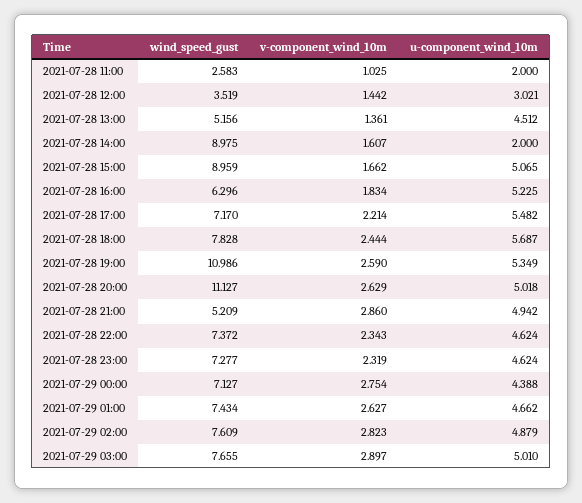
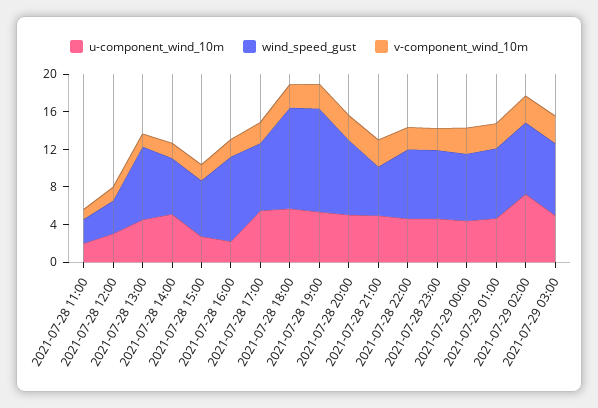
wind_speed_gust, 2021-07-28 13:00: 5.156 -> 8
wind_speed_gust, 2021-07-28 14:00: 8.975 -> 6
u-component_wind_10m, 2021-07-28 14:00: 2 -> 5
wind_speed_gust, 2021-07-28 15:00: 8.959 -> 6
u-component_wind_10m, 2021-07-28 15:00: 5.065 -> 3
wind_speed_gust, 2021-07-28 16:00: 6.296 -> 9
u-component_wind_10m, 2021-07-28 16:00: 5.225 -> 2
wind_speed_gust, 2021-07-28 18:00: 7.828 -> 11
wind_speed_gust, 2021-07-28 20:00: 11.127 -> 8
u-component_wind_10m, 2021-07-29 02:00: 4.879 -> 7

